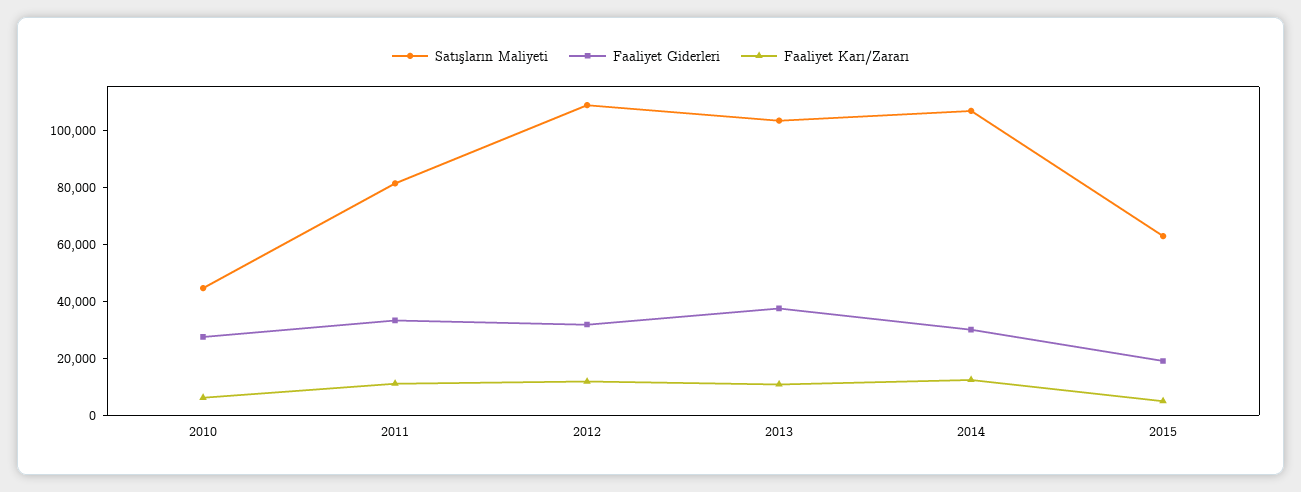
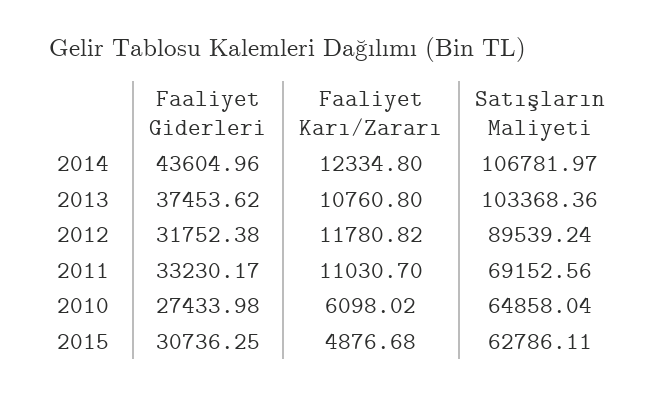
Satışların Maliyeti, 2010: 45000 -> 64858.04
Satışların Maliyeti, 2011: 80000 -> 69152.56
Satışların Maliyeti, 2012: 110000 -> 89539.24
Faaliyet Giderleri, 2014: 30000 -> 43604.96
Faaliyet Giderleri, 2015: 20000 -> 30736.25

